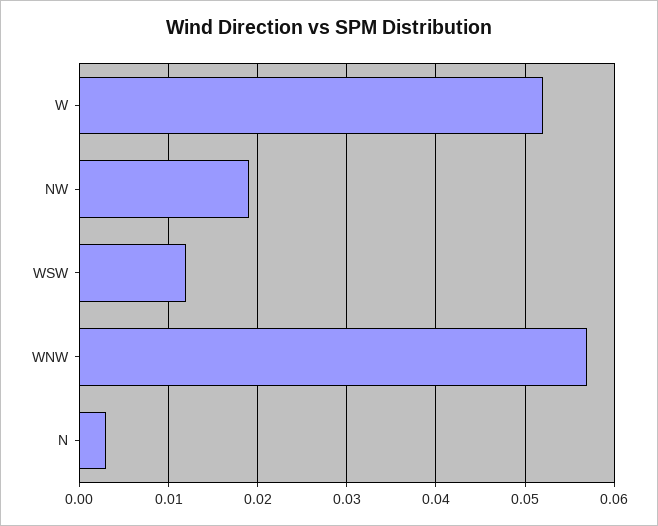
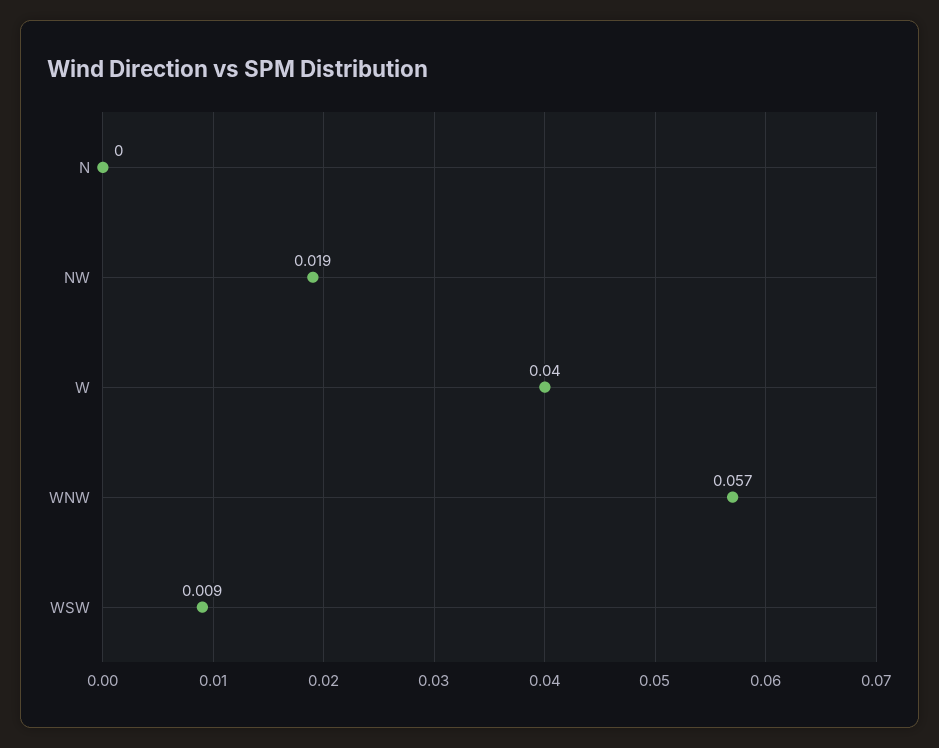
W: 0.052 -> 0.04
WSW: 0.012 -> 0.009
N: 0.003 -> 0

